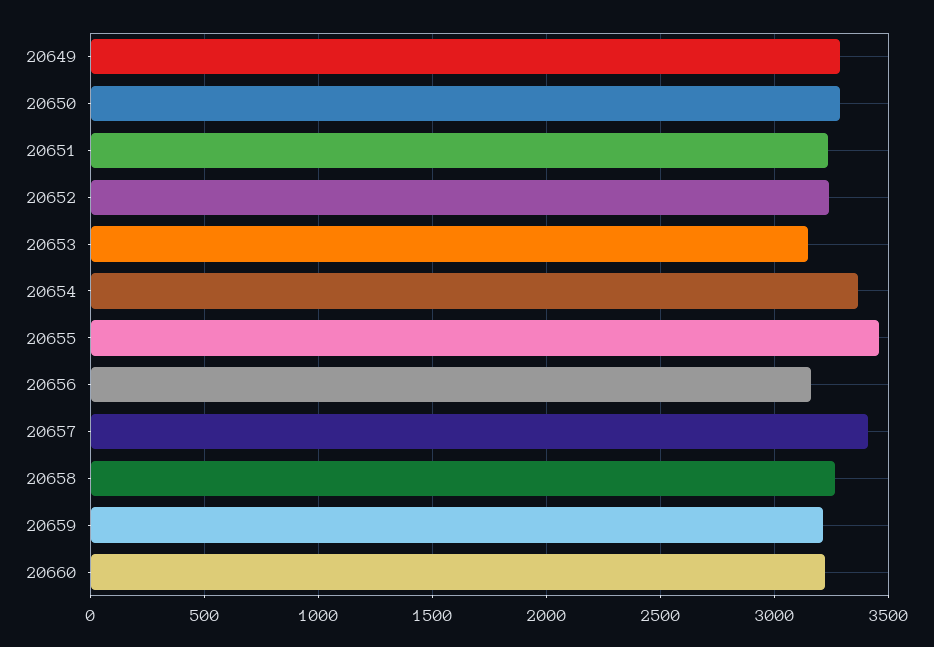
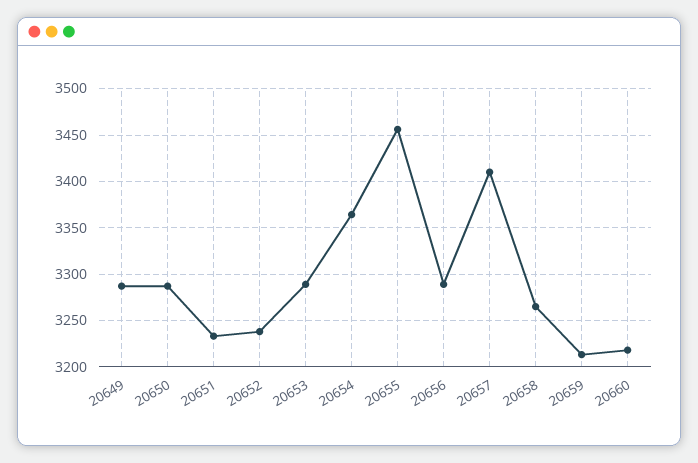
20653: 3150 -> 3290
20656: 3150 -> 3290

